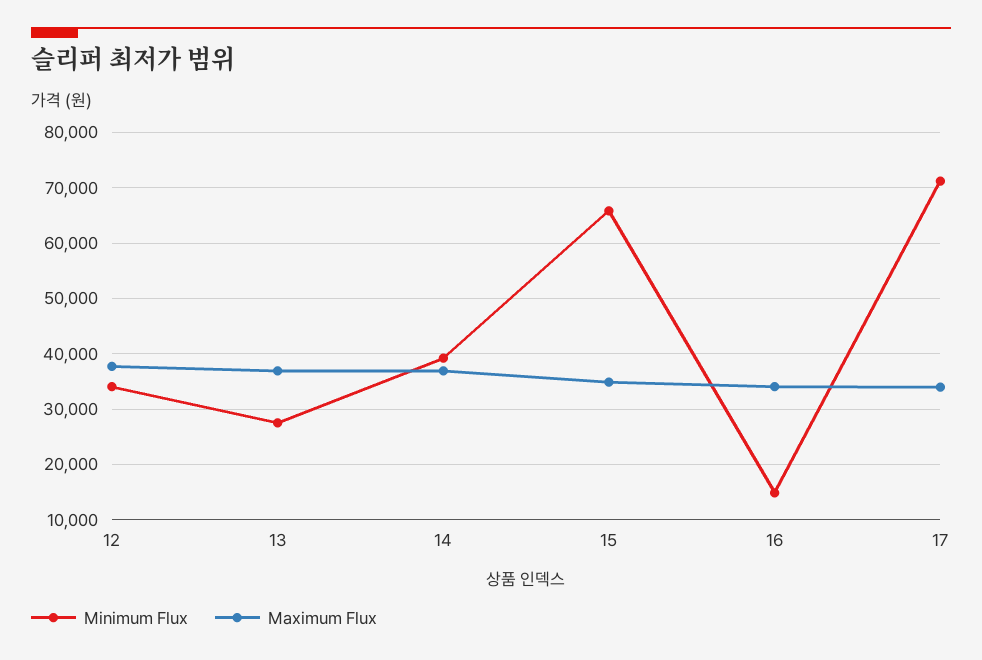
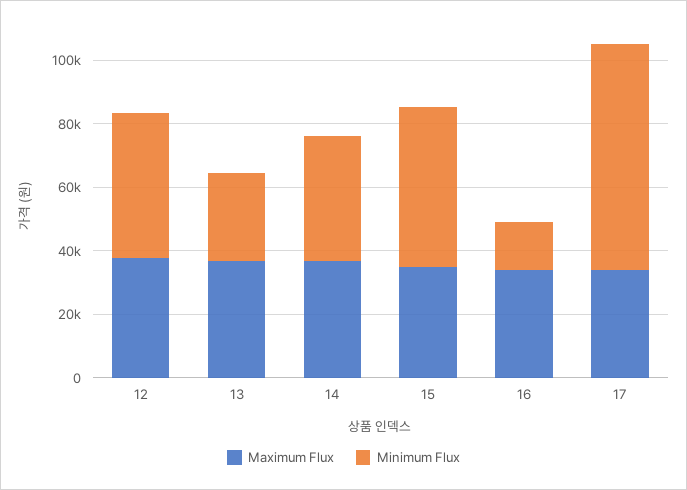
Minimum Flux, 12: 34000 -> 45000
Minimum Flux, 15: 66000 -> 50000

